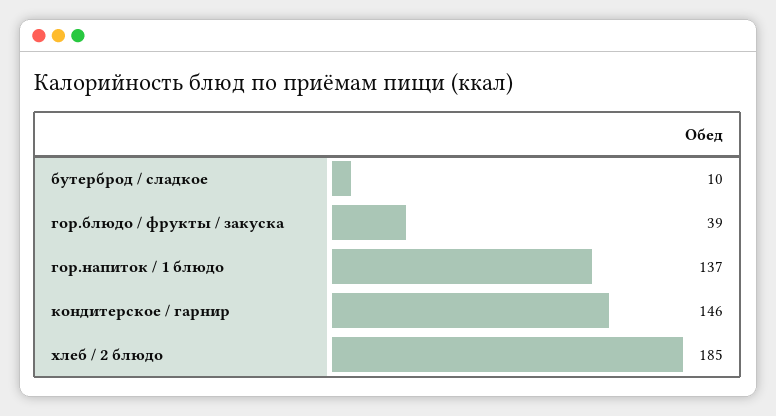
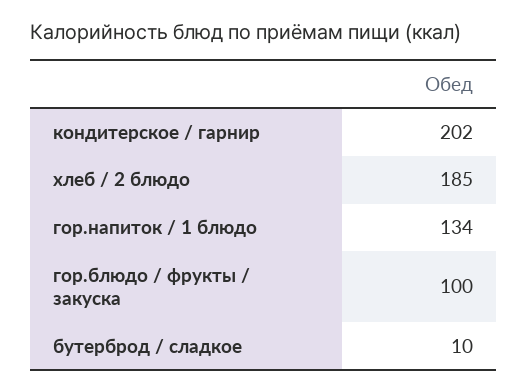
гор.блюдо / фрукты / закуска: 39 -> 100
гор.напиток / 1 блюдо: 137 -> 134
кондитерское / гарнир: 146 -> 202

